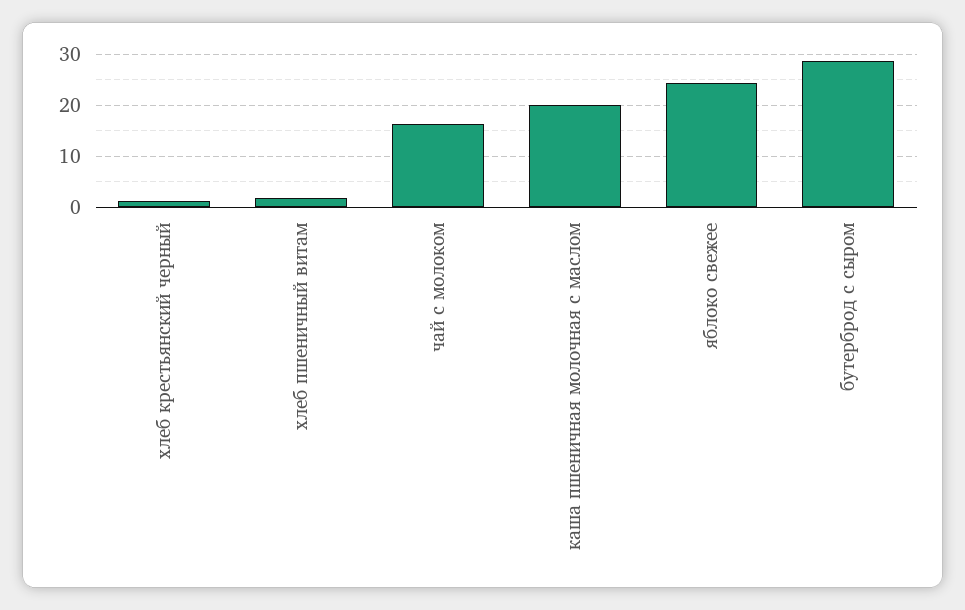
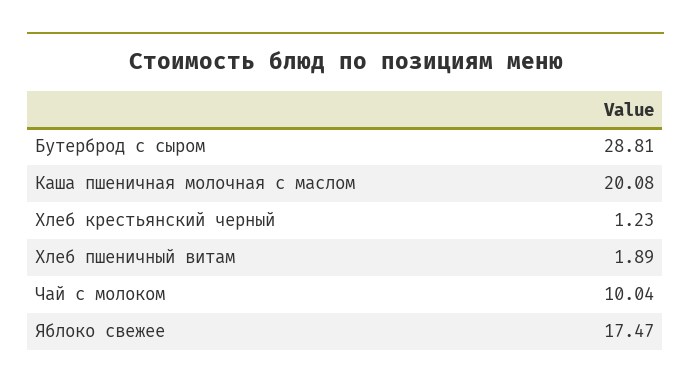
чай с молоком: 16 -> 10.04
яблоко свежее: 24 -> 17.47

